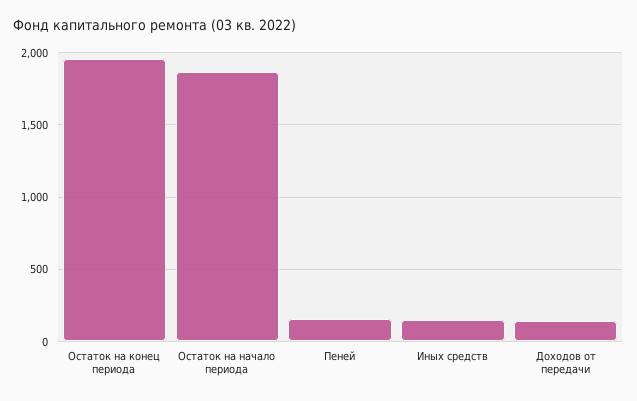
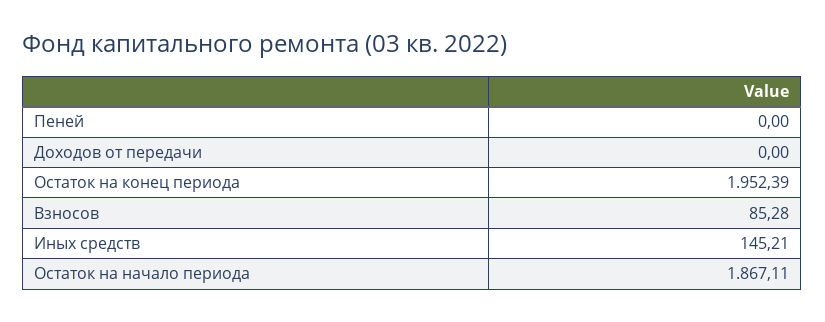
Пеней: 150 -> 0
Доходов от передачи: 150 -> 0
Взносов: none -> 85.28

